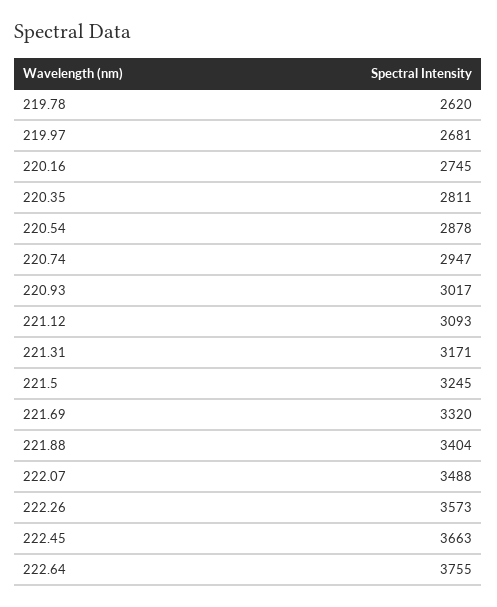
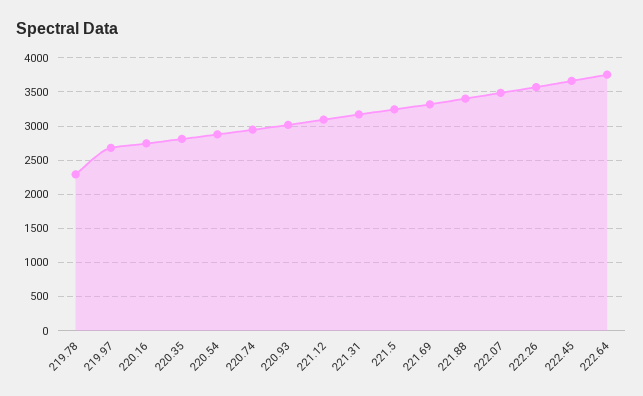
219.78: 2620 -> 2300

